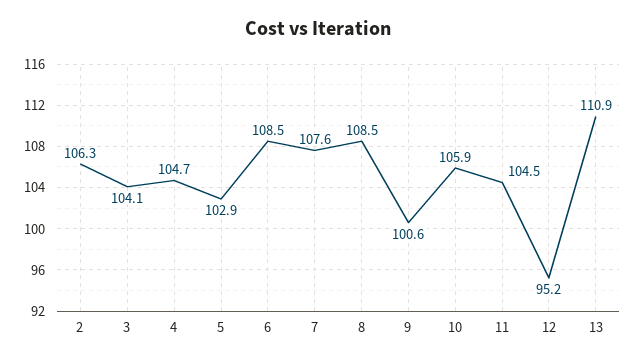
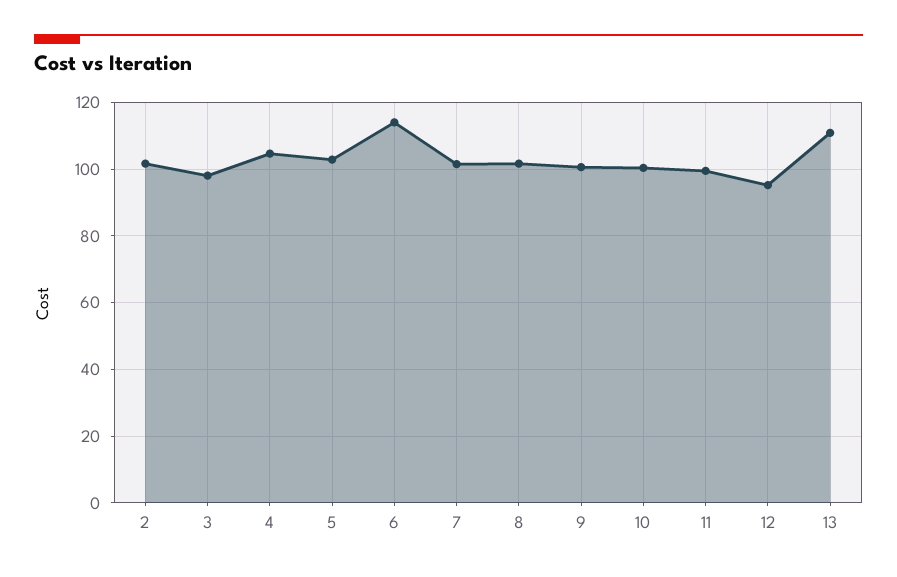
2: 106.3 -> 102
3: 104.1 -> 98
6: 108.5 -> 114
7: 107.6 -> 102
8: 108.5 -> 102
10: 105.9 -> 100
11: 104.5 -> 100

